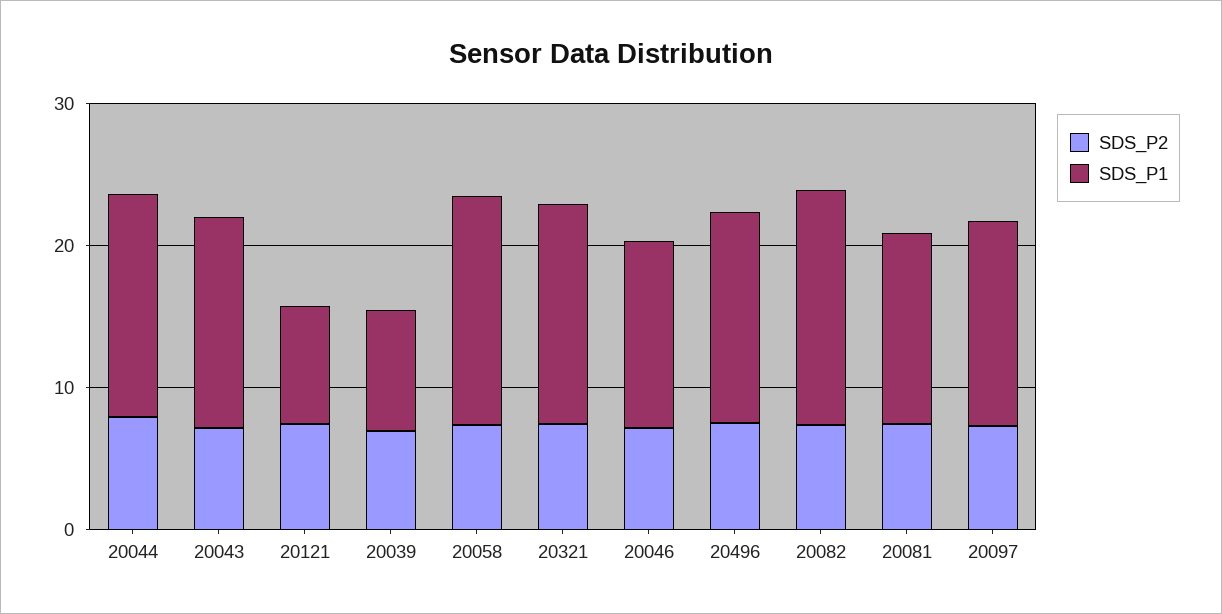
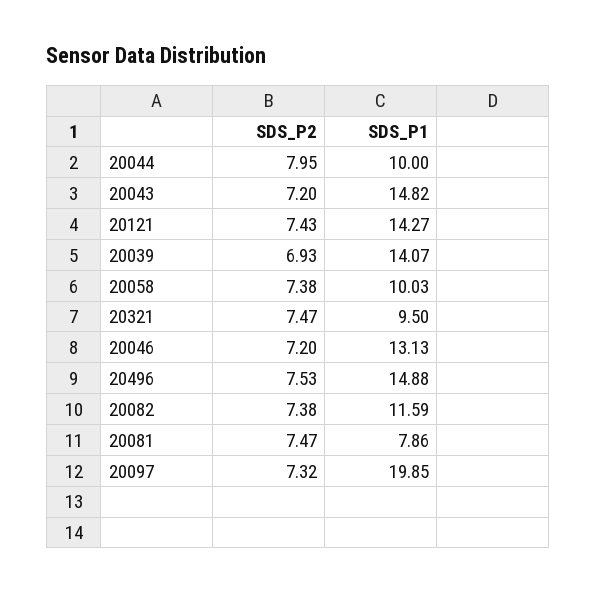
SDS_P1, 20044: 16 -> 10
SDS_P1, 20121: 8 -> 14.27
SDS_P1, 20039: 8 -> 14.07
SDS_P1, 20058: 16 -> 10.03
SDS_P1, 20321: 16 -> 9.5
SDS_P1, 20082: 16 -> 11.59
SDS_P1, 20081: 14 -> 7.86
SDS_P1, 20097: 14 -> 19.85

